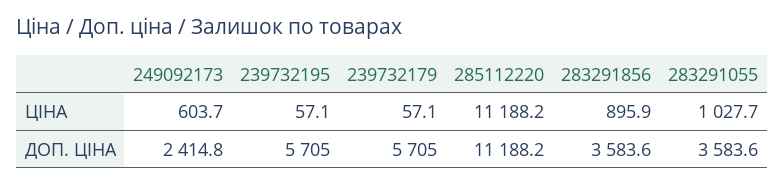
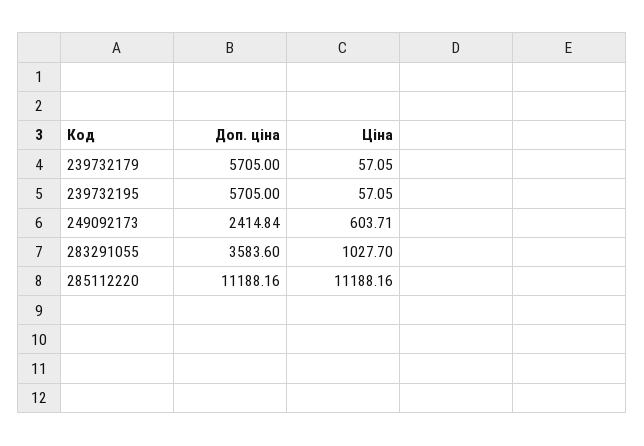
283291856, ЦІНА: 895.9 -> none
283291856, ДОП. ЦІНА: 3583.6 -> none

